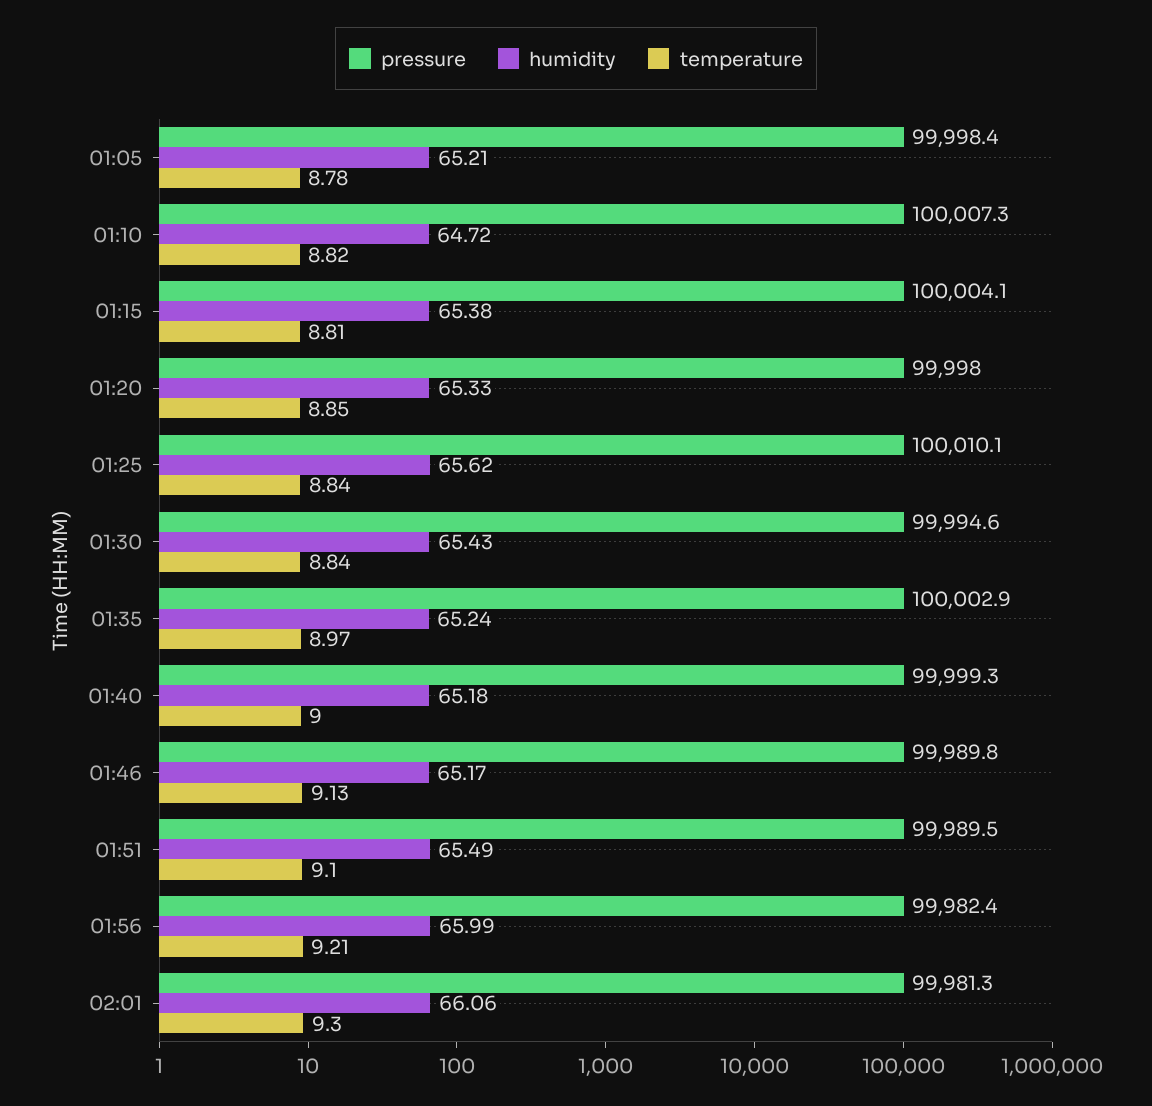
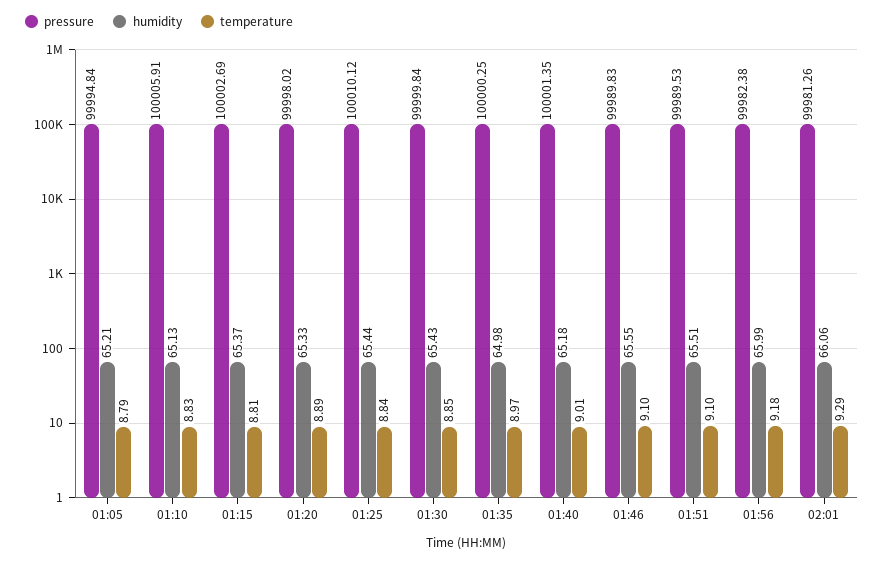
pressure, 01:05: 99998.4 -> 99994.84
temperature, 01:05: 8.78 -> 8.79
pressure, 01:10: 100007.3 -> 100005.91
humidity, 01:10: 64.72 -> 65.13
temperature, 01:10: 8.82 -> 8.83
pressure, 01:15: 100004.1 -> 100002.69
humidity, 01:15: 65.38 -> 65.37
temperature, 01:20: 8.85 -> 8.89
humidity, 01:25: 65.62 -> 65.44
pressure, 01:30: 99994.6 -> 99999.84
temperature, 01:30: 8.84 -> 8.85
pressure, 01:35: 100002.9 -> 100000.25
humidity, 01:35: 65.24 -> 64.98
pressure, 01:40: 99999.3 -> 100001.35
temperature, 01:40: 9 -> 9.01
humidity, 01:46: 65.17 -> 65.55
temperature, 01:46: 9.13 -> 9.1
humidity, 01:51: 65.49 -> 65.51
temperature, 01:56: 9.21 -> 9.18
temperature, 02:01: 9.3 -> 9.29

